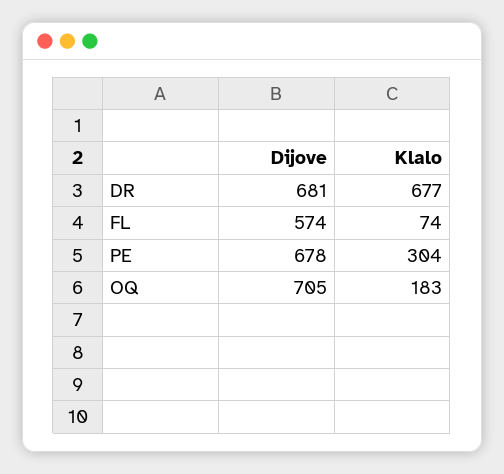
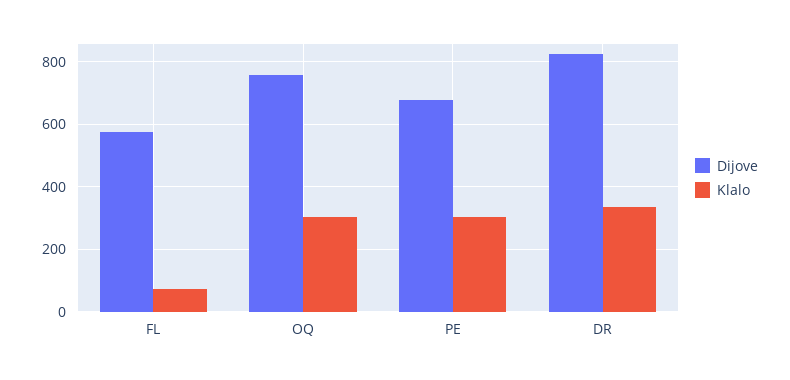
Dijove, DR: 681 -> 820
Klalo, DR: 677 -> 340
Dijove, OQ: 705 -> 760
Klalo, OQ: 183 -> 300

